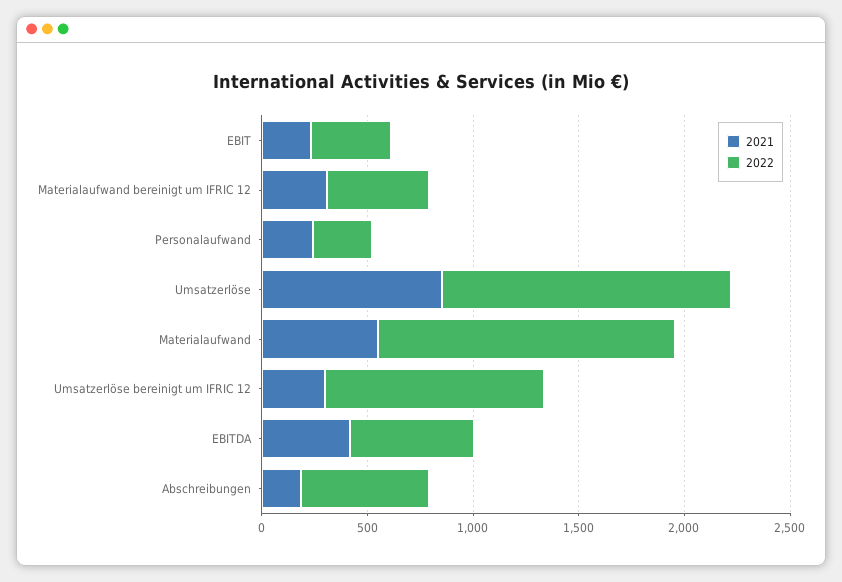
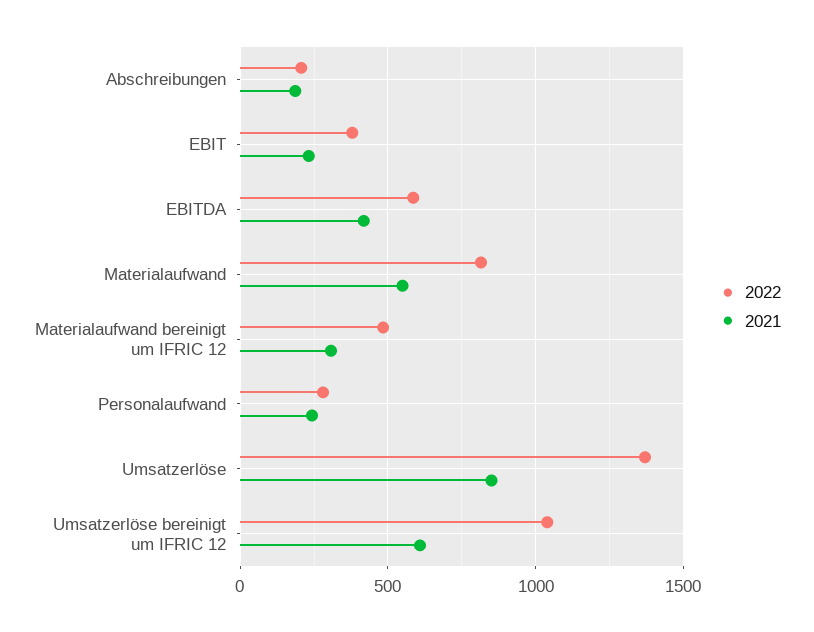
2022, Materialaufwand: 1400 -> 800
2021, Umsatzerlöse bereinigt um IFRIC 12: 300 -> 600
2022, Abschreibungen: 600 -> 200

